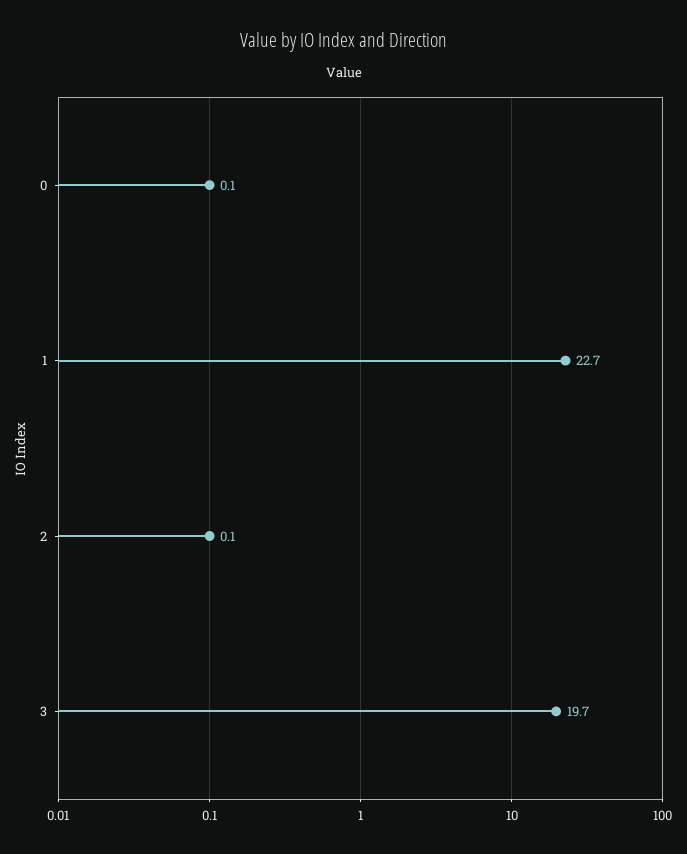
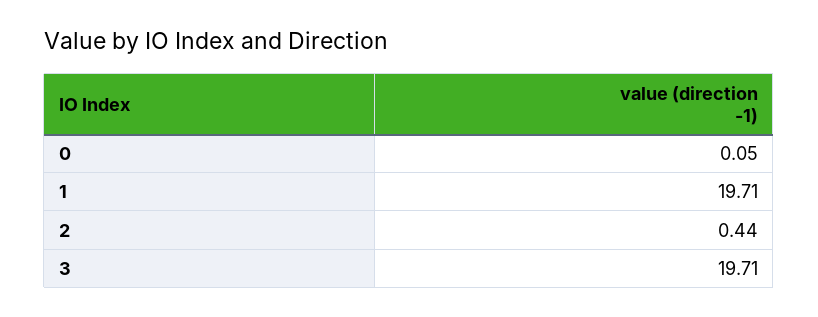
1: 22.7 -> 19.71
2: 0.1 -> 0.44

